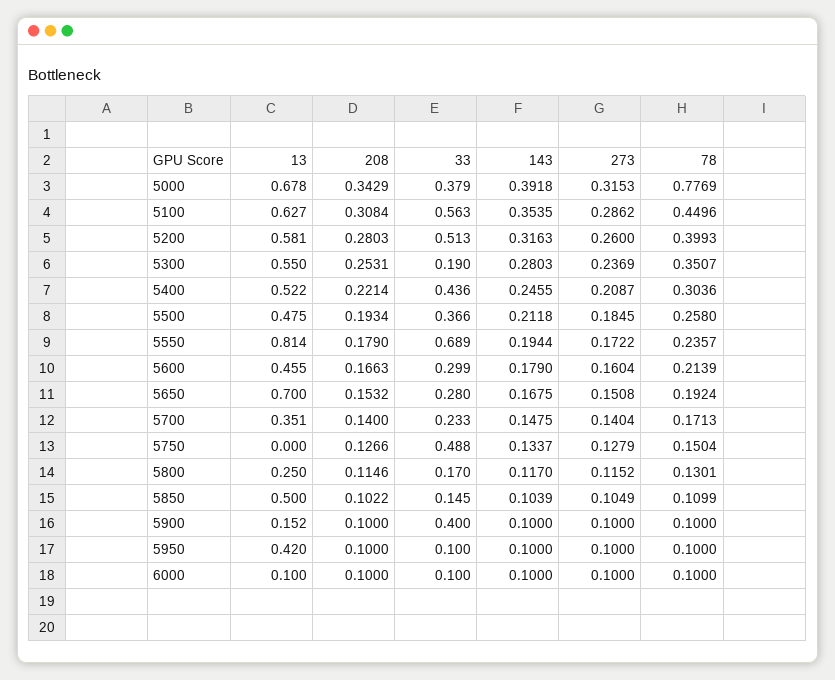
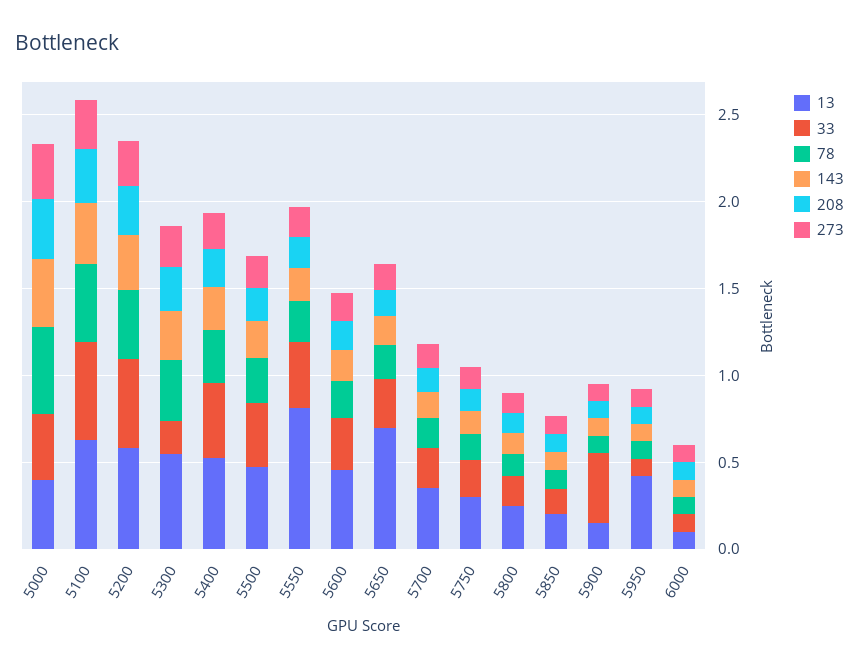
13, 5000: 0.678 -> 0.4
78, 5000: 0.7769 -> 0.5
33, 5550: 0.689 -> 0.4
13, 5750: 0 -> 0.3
33, 5750: 0.488 -> 0.2
13, 5850: 0.5 -> 0.2

